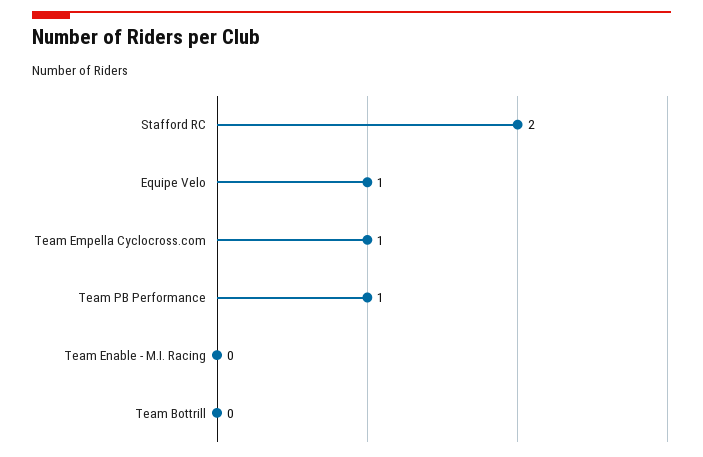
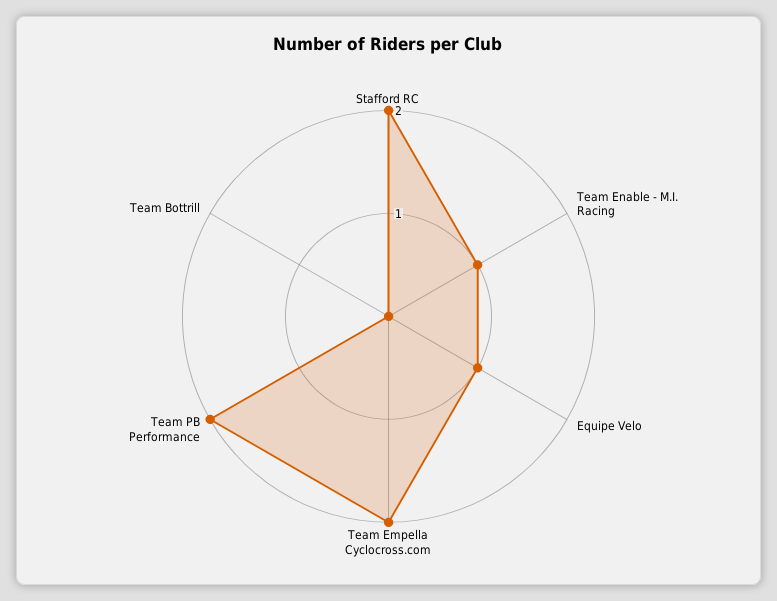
Team Empella Cyclocross.com: 1 -> 2
Team PB Performance: 1 -> 2
Team Enable - M.I. Racing: 0 -> 1

